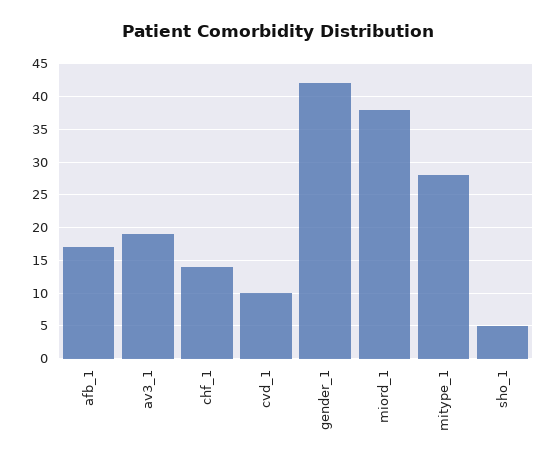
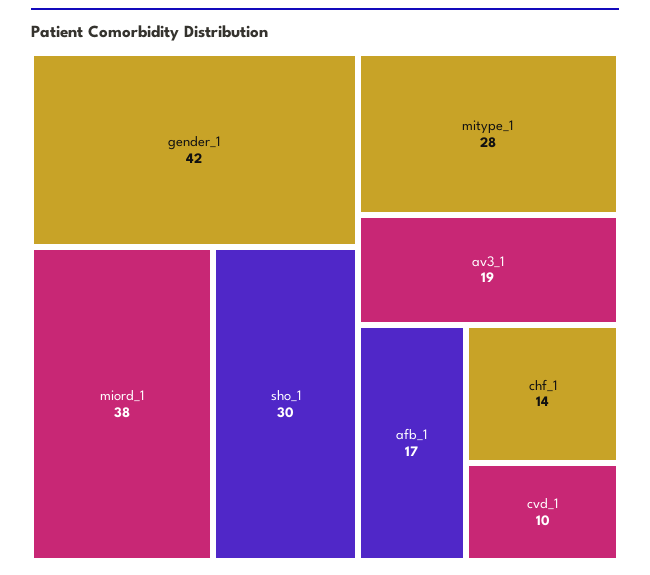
sho_1: 5 -> 30

